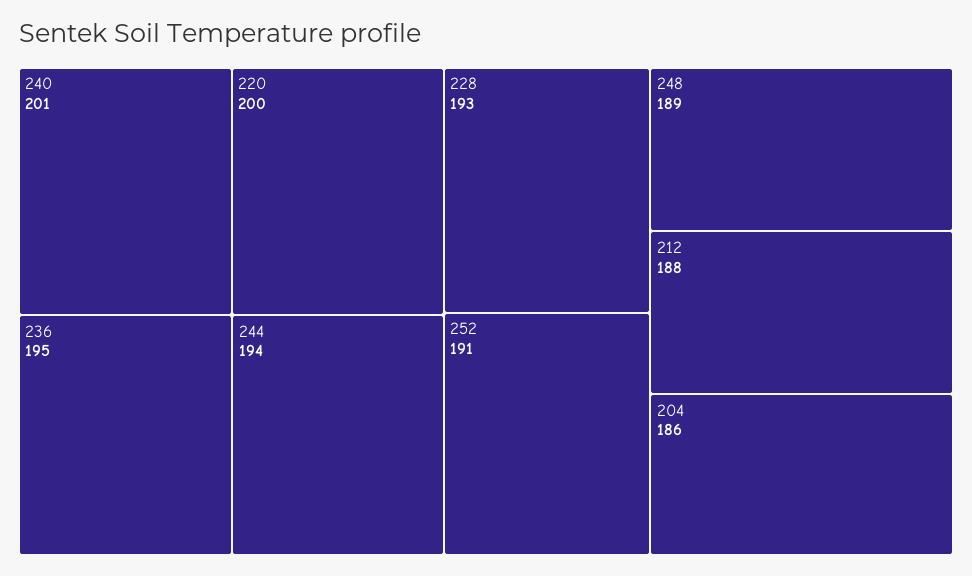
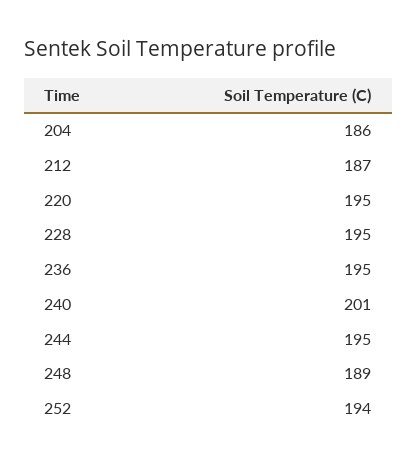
220: 200 -> 195
244: 194 -> 195
228: 193 -> 195
252: 191 -> 194
212: 188 -> 187

